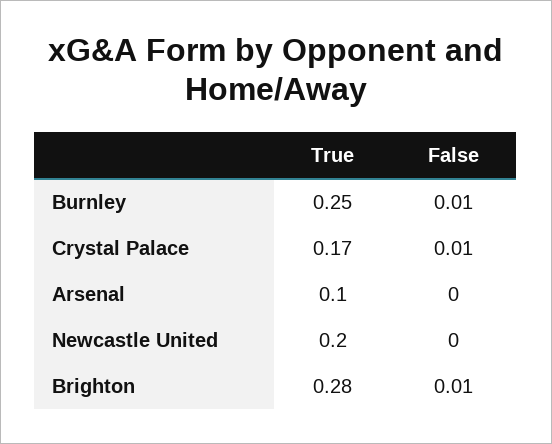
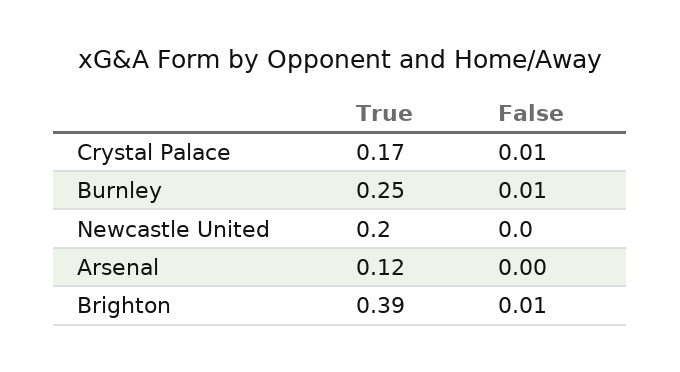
True, Arsenal: 0.1 -> 0.12
True, Brighton: 0.28 -> 0.39

